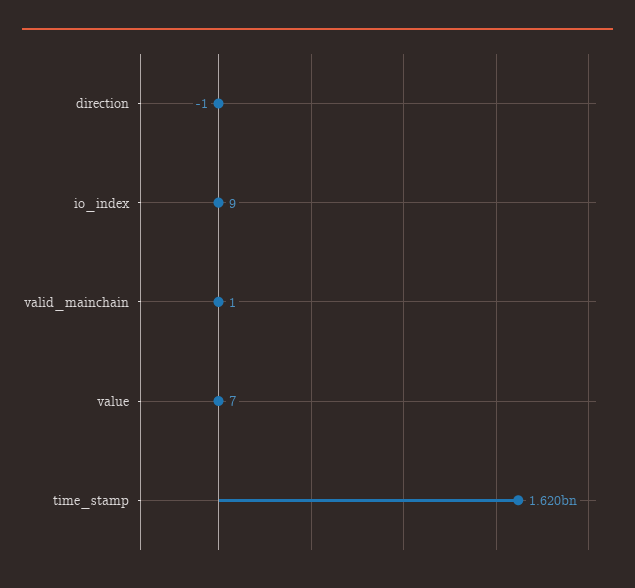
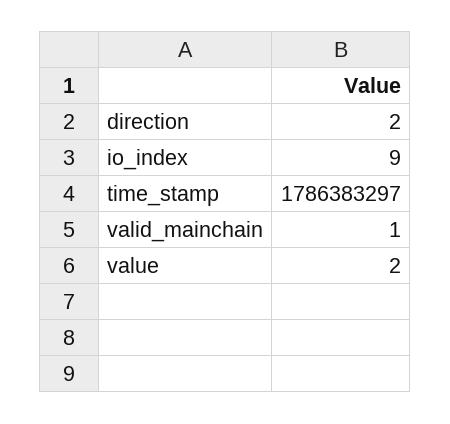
direction: -1 -> 2
value: 7 -> 2
time_stamp: 1620000000 -> 1786383297

